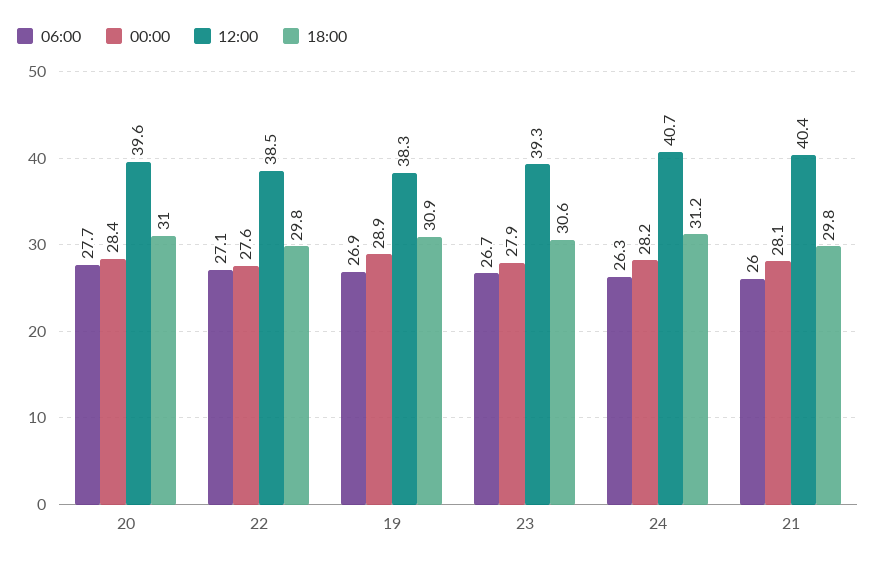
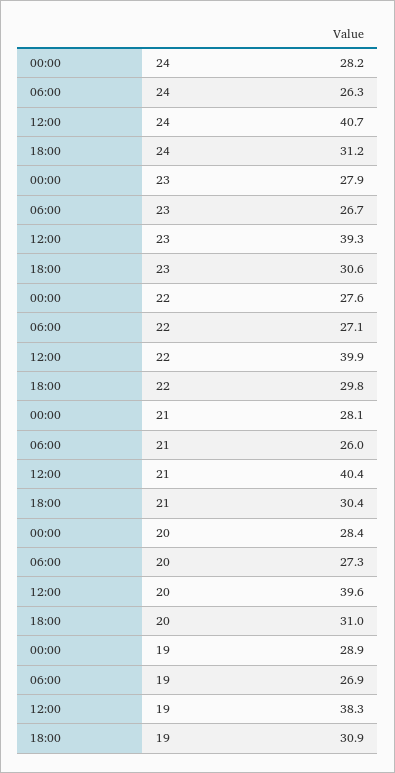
06:00, 20: 27.7 -> 27.3
12:00, 22: 38.5 -> 39.9
18:00, 21: 29.8 -> 30.4

